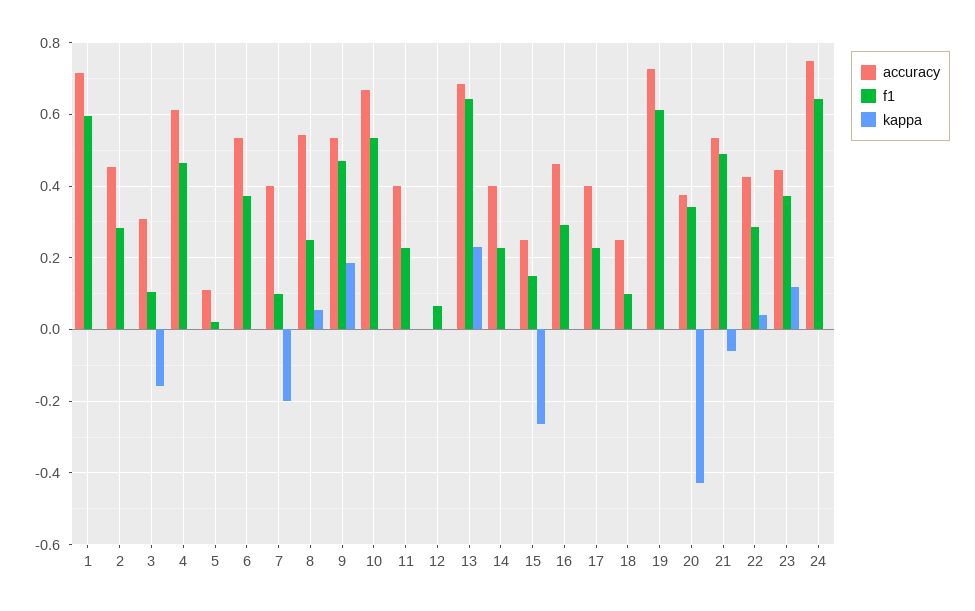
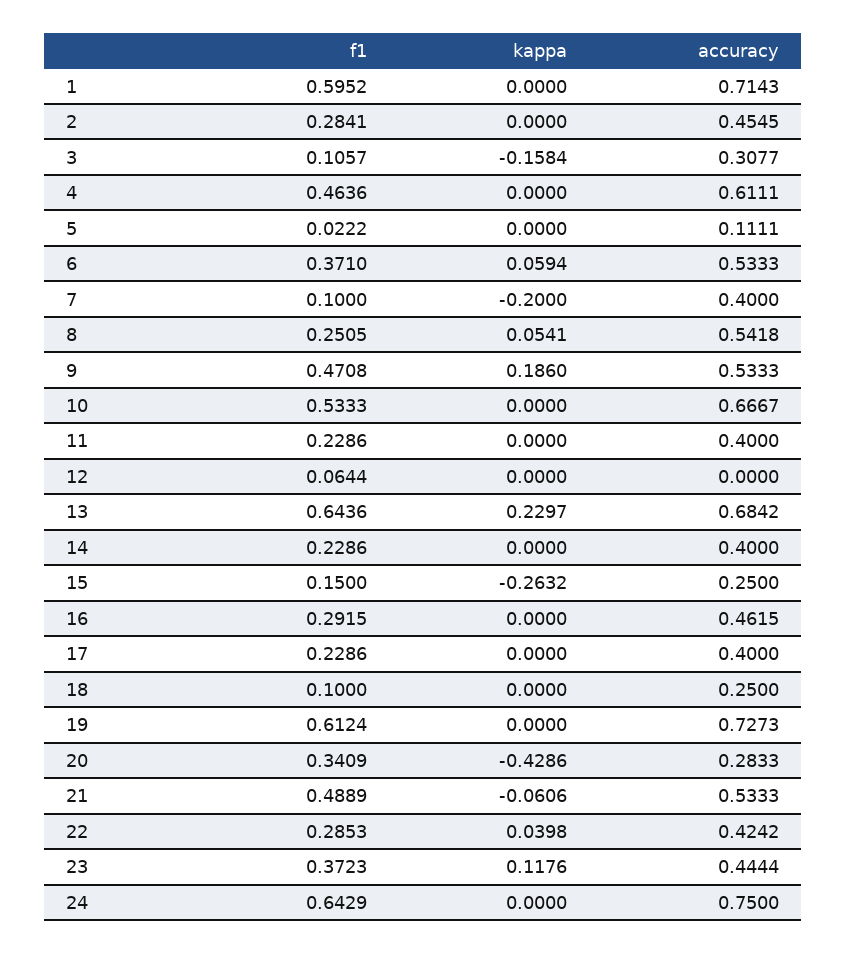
kappa, 6: 0 -> 0.0594
accuracy, 20: 0.38 -> 0.2833

